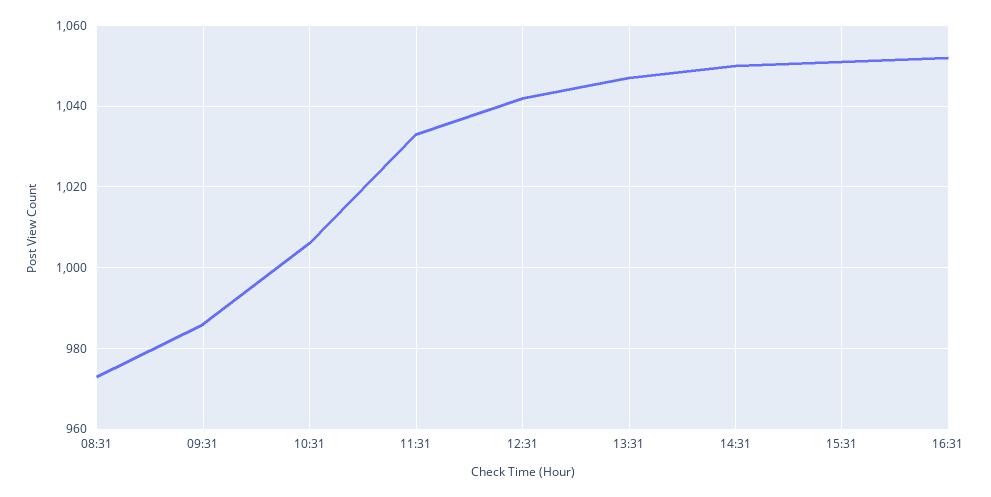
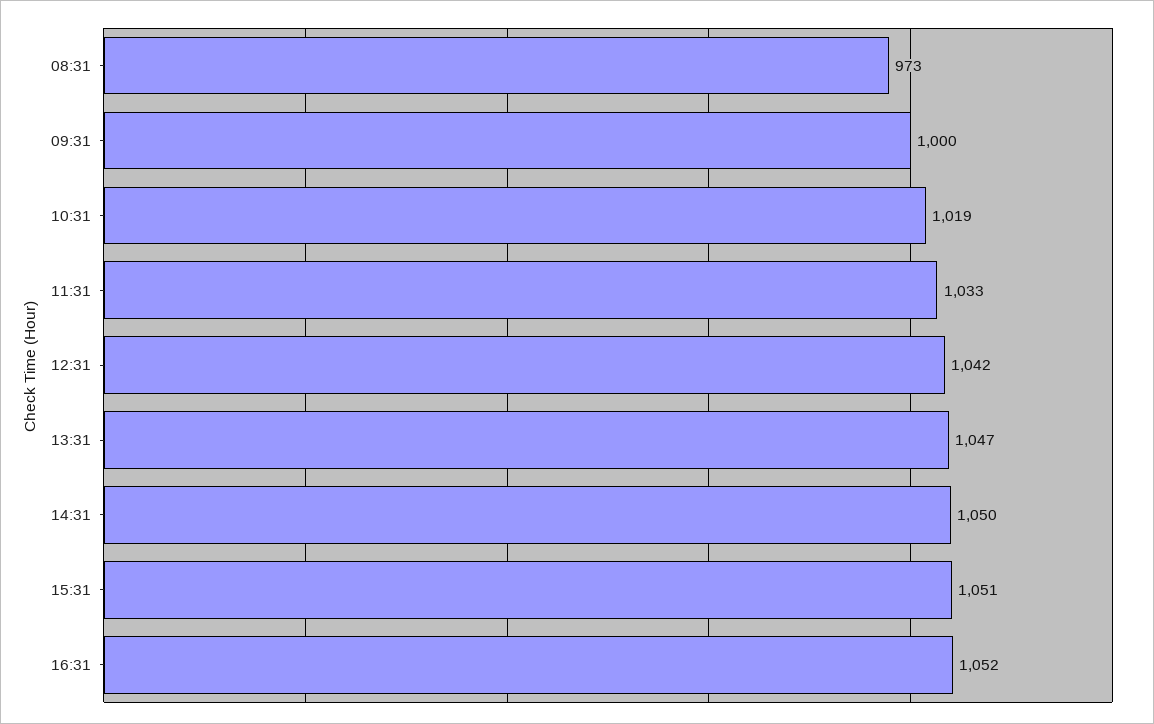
09:31: 985 -> 1000
10:31: 1005 -> 1019

